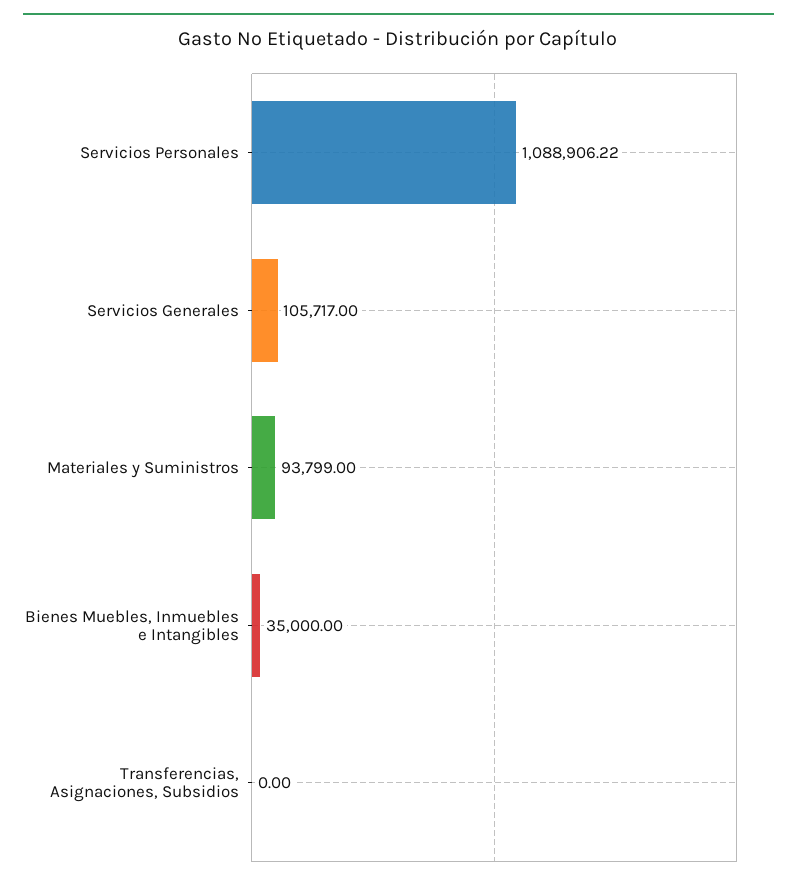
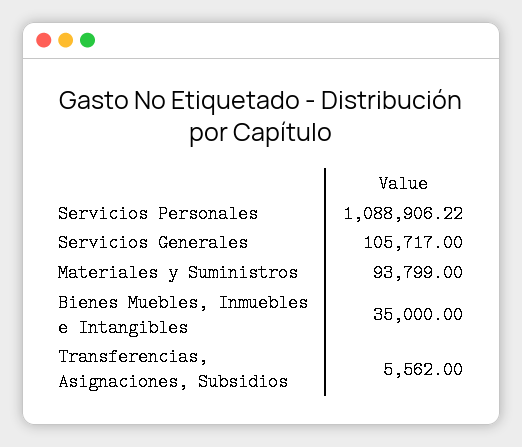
Transferencias, Asignaciones, Subsidios: 0 -> 5562

